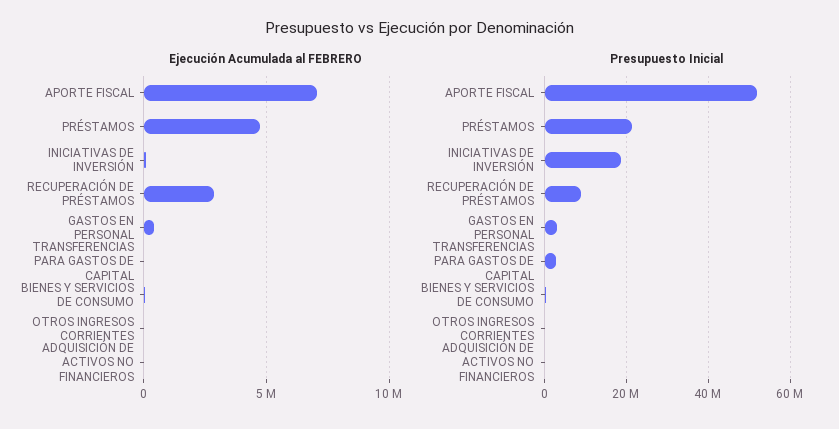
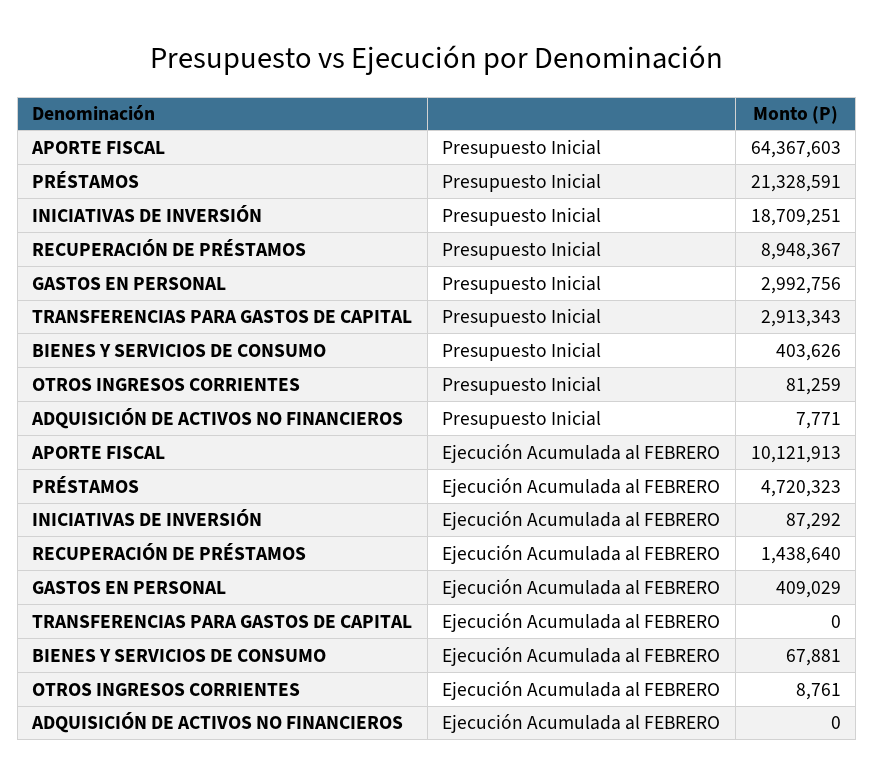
Ejecución Acumulada al FEBRERO, APORTE FISCAL: 7000000 -> 10121913
Ejecución Acumulada al FEBRERO, RECUPERACIÓN DE PRÉSTAMOS: 3000000 -> 1438640
Presupuesto Inicial, APORTE FISCAL: 52000000 -> 64367603

